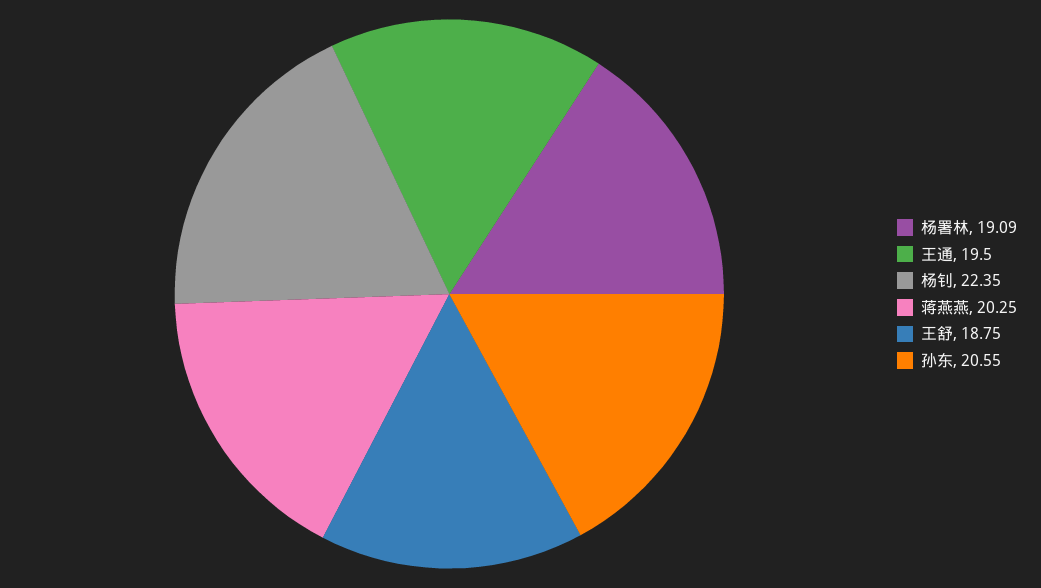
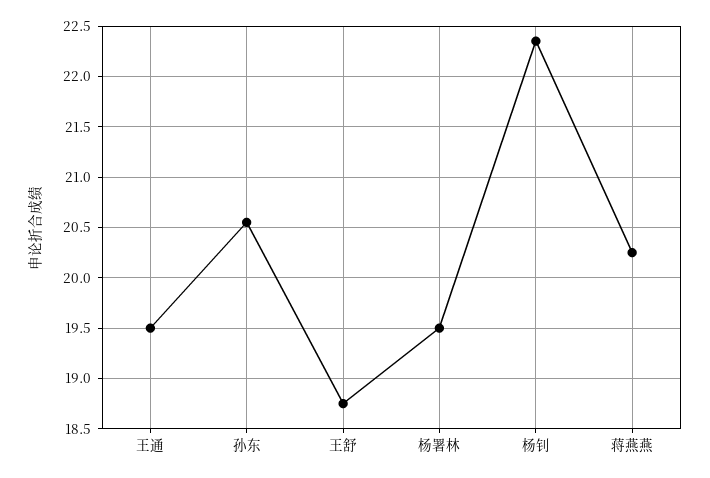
杨署林: 19.09 -> 19.5

